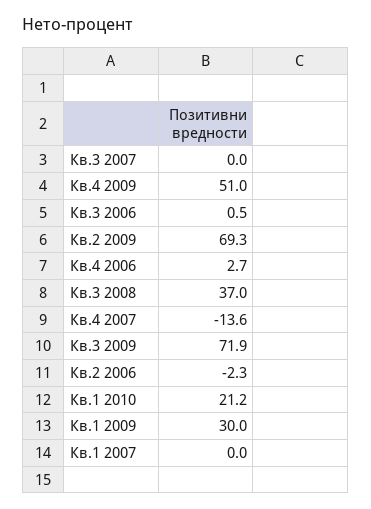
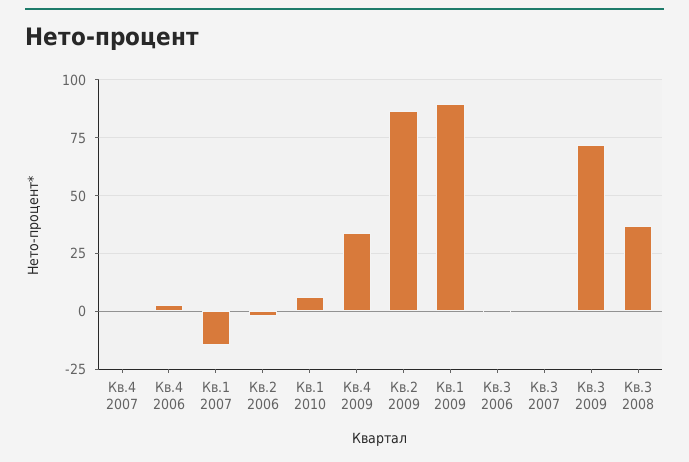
Кв.4 2009: 51 -> 35
Кв.2 2009: 69.3 -> 85
Кв.4 2007: -13.6 -> 0
Кв.1 2010: 21.2 -> 5
Кв.1 2009: 30 -> 90
Кв.1 2007: 0 -> -15

